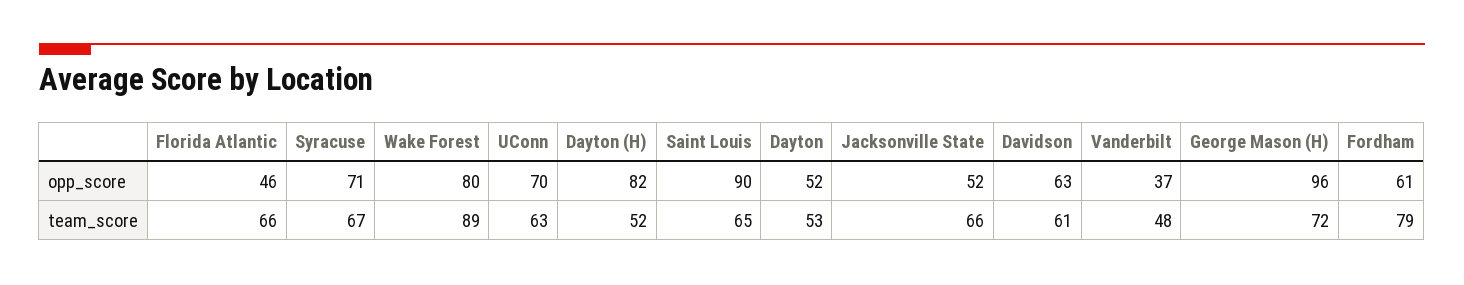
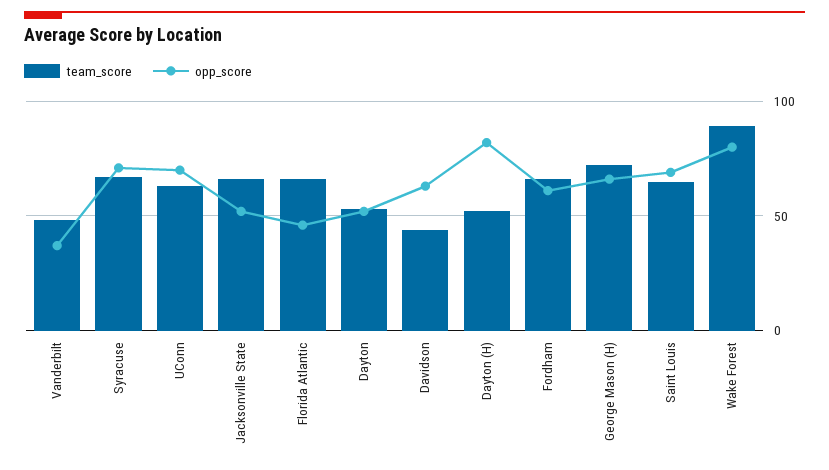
opp_score, Saint Louis: 90 -> 70
opp_score, George Mason (H): 96 -> 65
team_score, Davidson: 61 -> 45
team_score, Fordham: 79 -> 65

